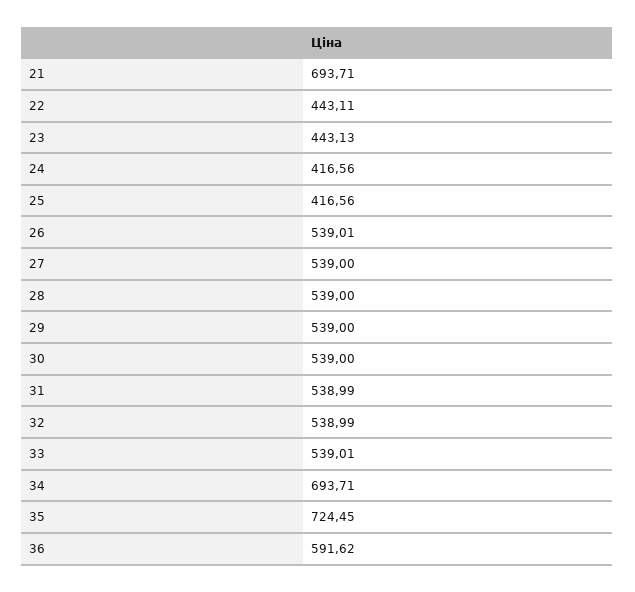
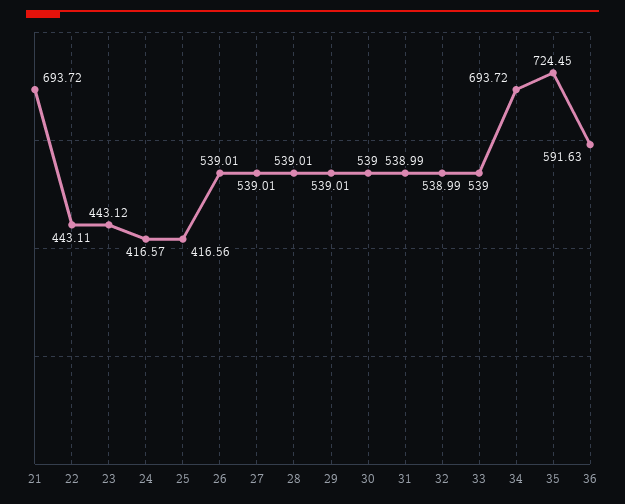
21: 693.71 -> 693.72
23: 443.13 -> 443.12
24: 416.56 -> 416.57
27: 539 -> 539.01
28: 539 -> 539.01
29: 539 -> 539.01
33: 539.01 -> 539
34: 693.71 -> 693.72
36: 591.62 -> 591.63

